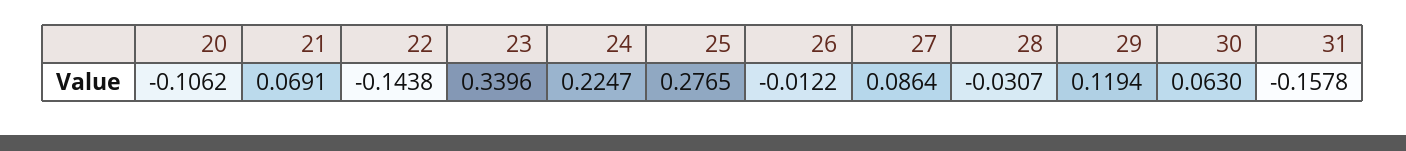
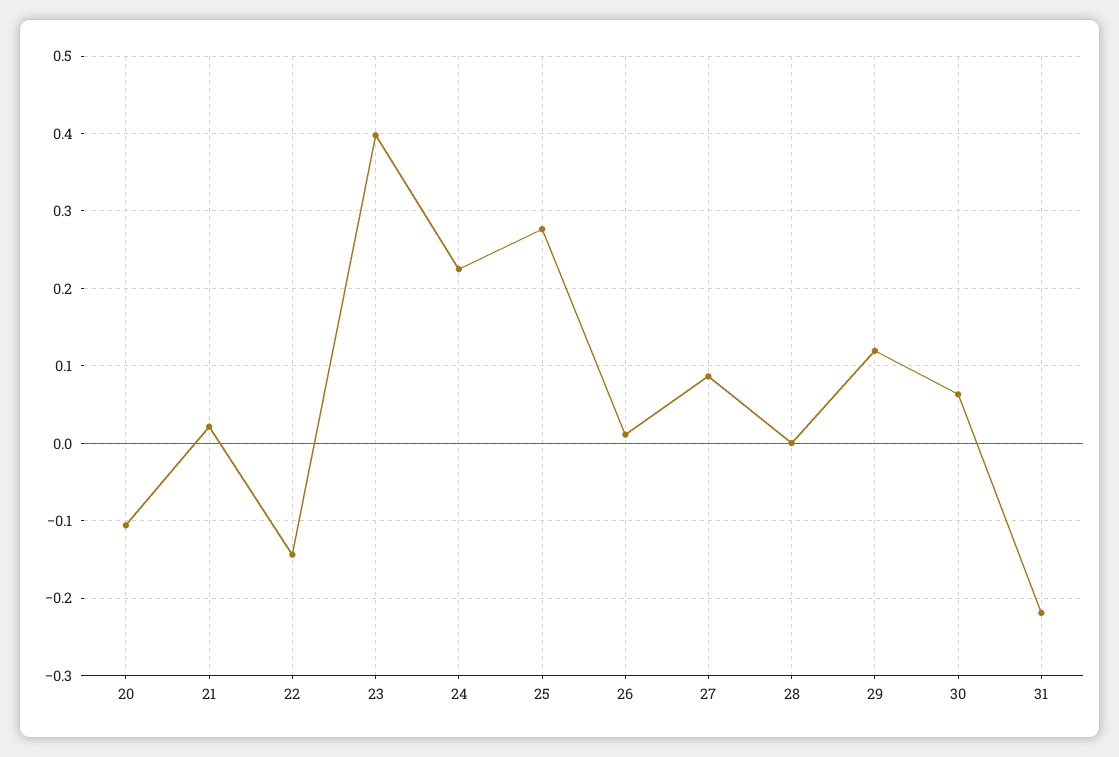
21: 0.0691 -> 0.02
23: 0.3396 -> 0.4
26: -0.0122 -> 0.01
28: -0.0307 -> 0
31: -0.1578 -> -0.22

